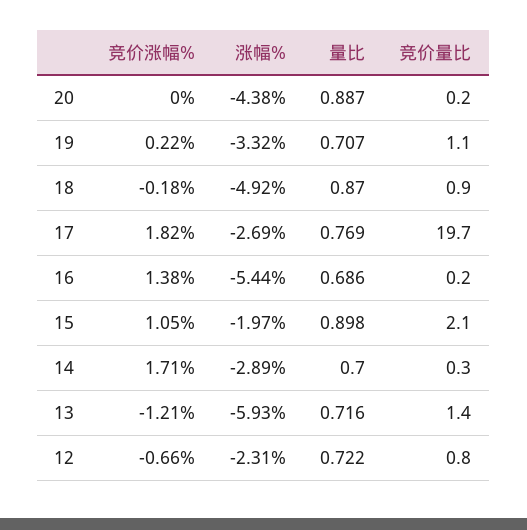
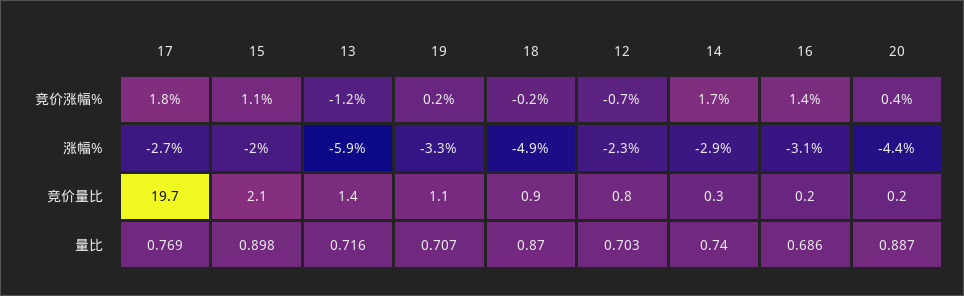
竞价涨幅%, 20: 0 -> 0.4
涨幅%, 16: -5.44 -> -3.1
量比, 14: 0.7 -> 0.74
量比, 12: 0.722 -> 0.703

